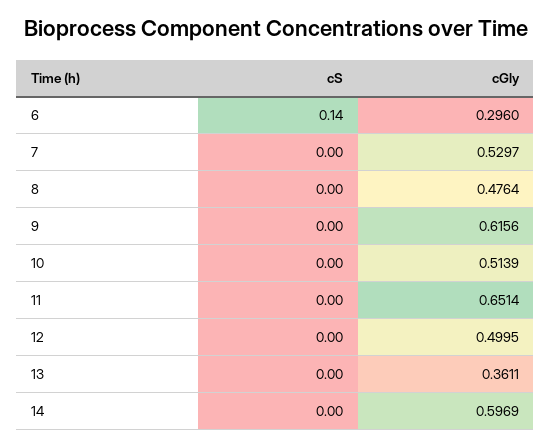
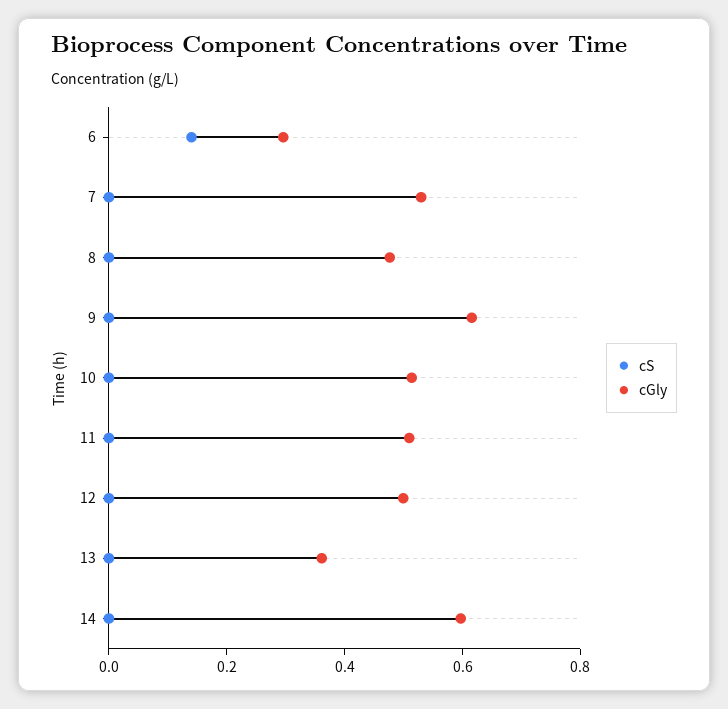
cGly, 11: 0.6514 -> 0.5

